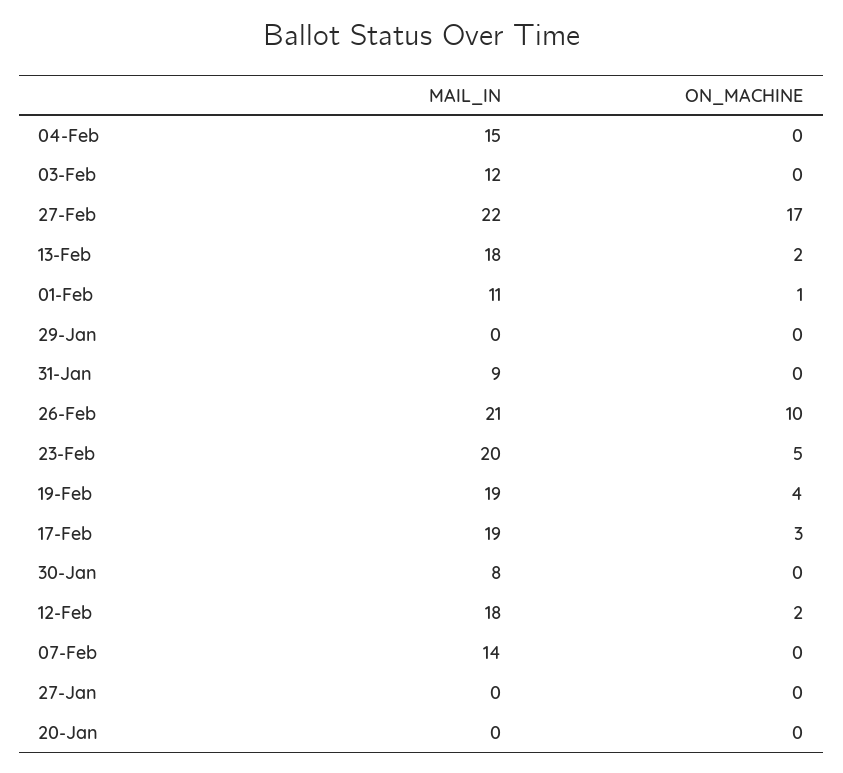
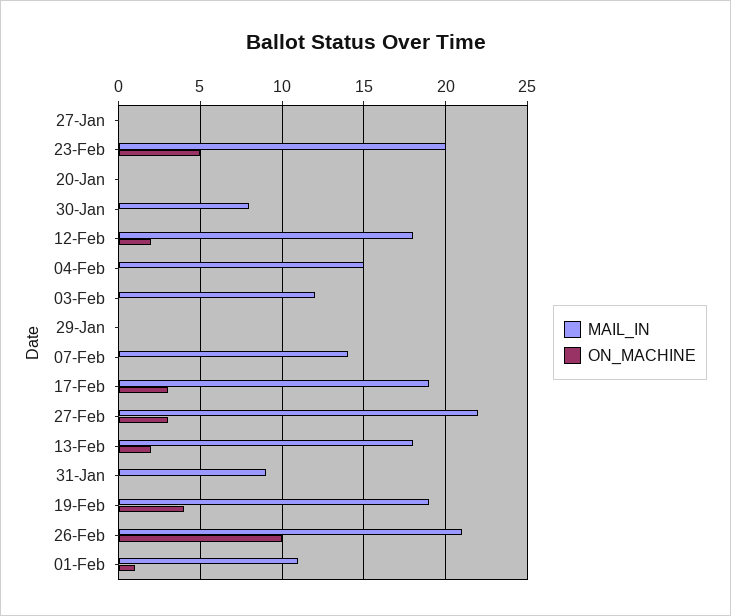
ON_MACHINE, 27-Feb: 17 -> 3

